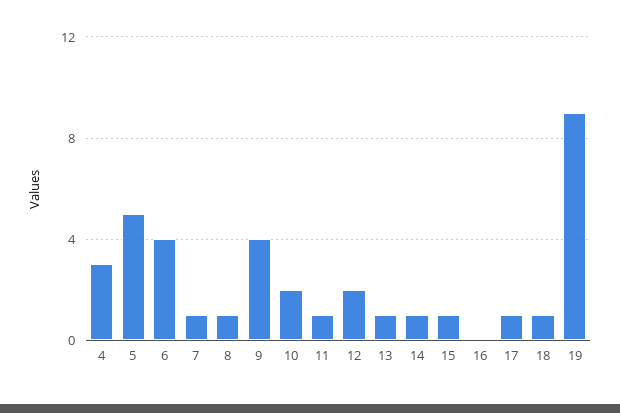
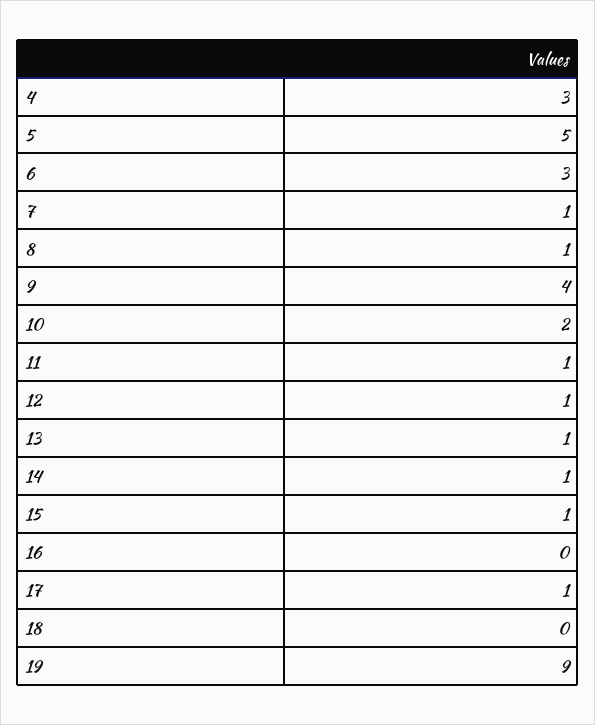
6: 4 -> 3
12: 2 -> 1
18: 1 -> 0

